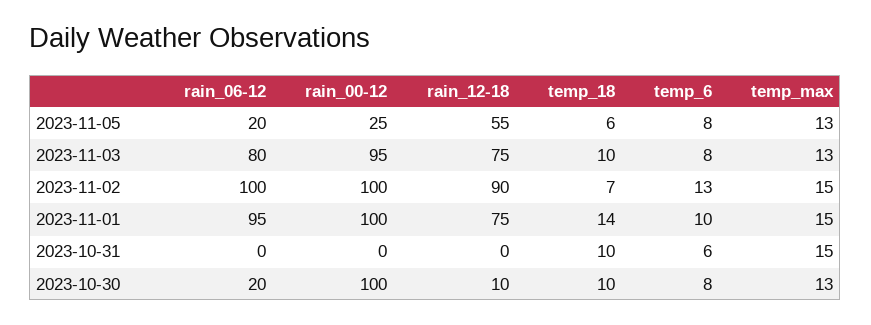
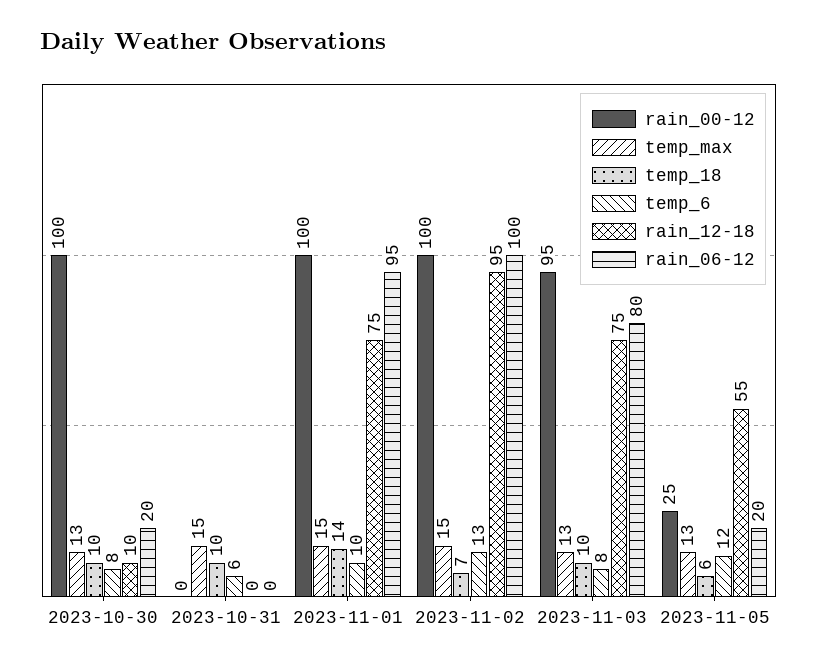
temp_6, 2023-11-05: 8 -> 12
rain_12-18, 2023-11-02: 90 -> 95

